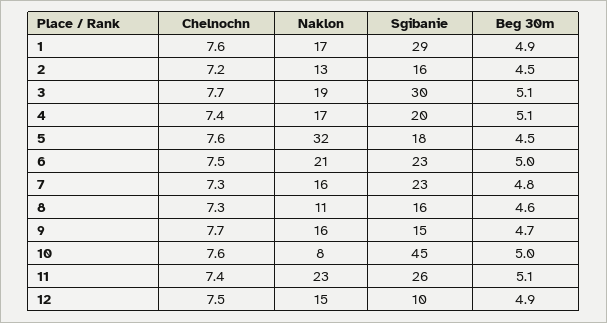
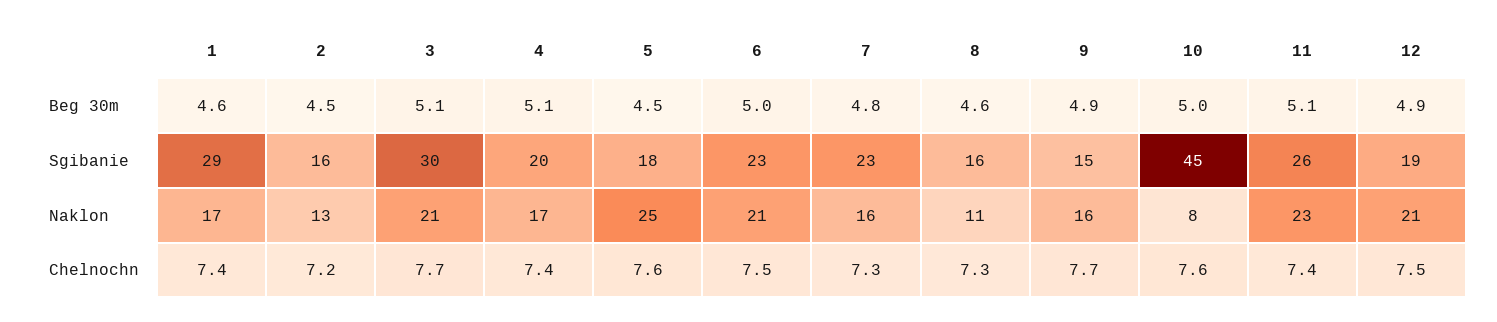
Chelnochn, 1: 7.6 -> 7.4
Beg 30m, 1: 4.9 -> 4.6
Naklon, 3: 19 -> 21
Naklon, 5: 32 -> 25
Beg 30m, 9: 4.7 -> 4.9
Naklon, 12: 15 -> 21
Sgibanie, 12: 10 -> 19

